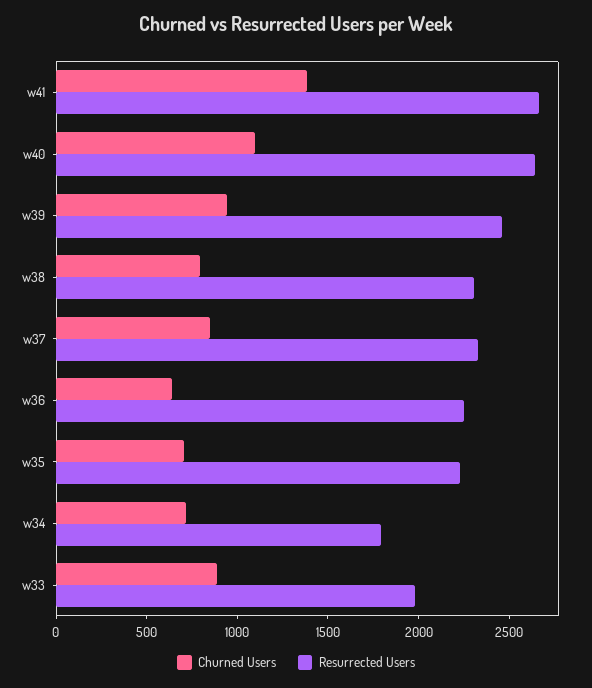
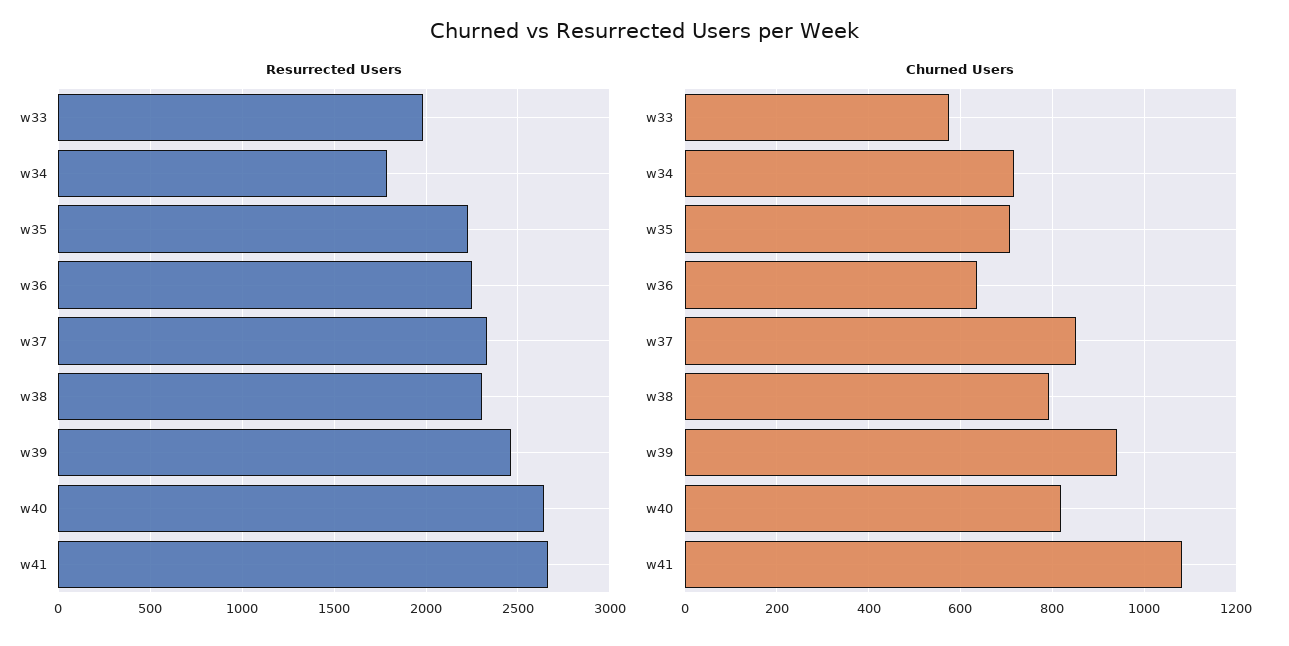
Churned Users, w41: 1400 -> 1080
Churned Users, w40: 1100 -> 820
Churned Users, w33: 900 -> 580

